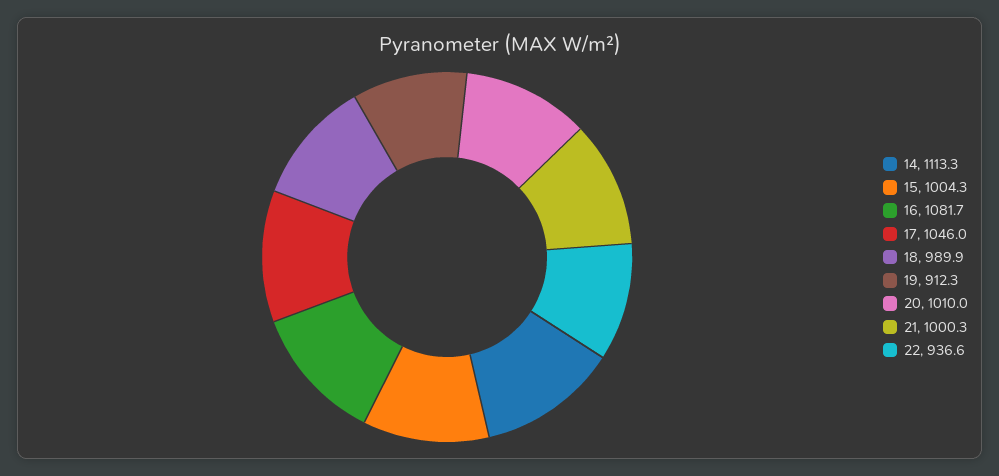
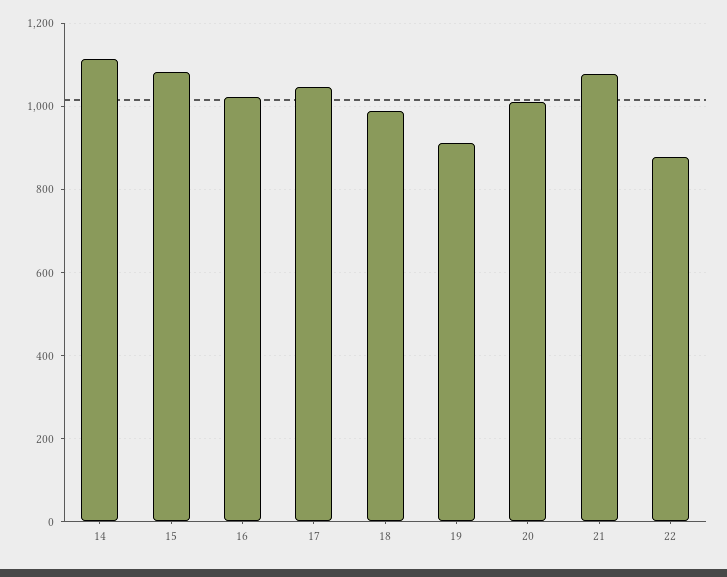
15: 1004.3 -> 1080
16: 1081.7 -> 1020
21: 1000.3 -> 1080
22: 936.6 -> 880

